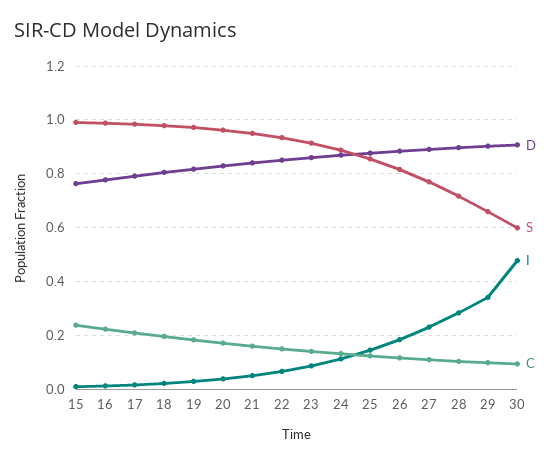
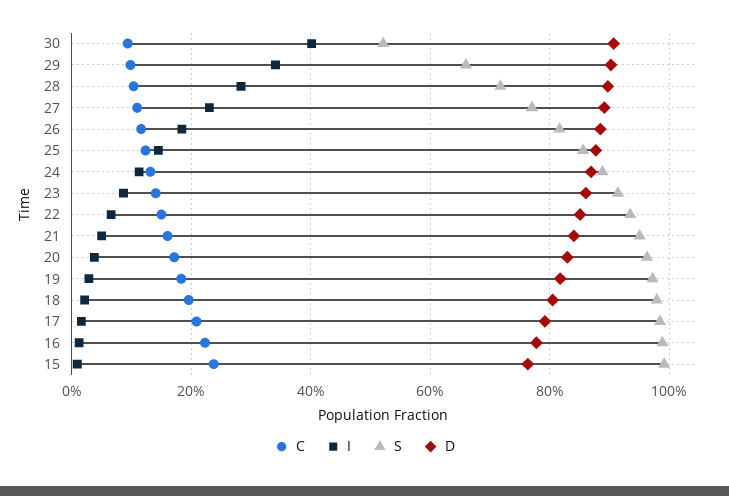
S, 30: 0.6 -> 0.52
I, 30: 0.475 -> 0.4

